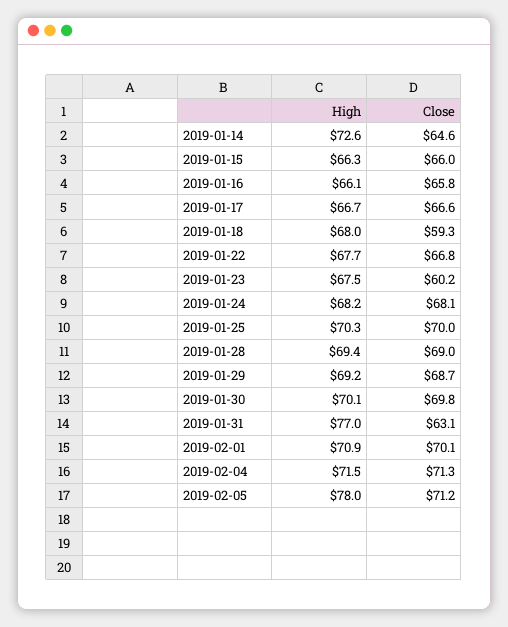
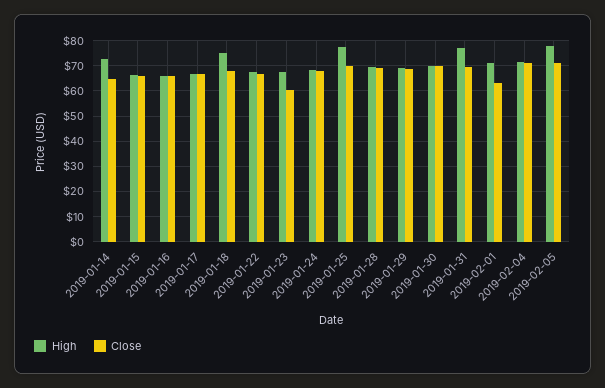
High, 2019-01-18: 68 -> 75
Close, 2019-01-18: 59.3 -> 67.5
High, 2019-01-25: 70.3 -> 77.5
Close, 2019-01-31: 63.1 -> 70
Close, 2019-02-01: 70.1 -> 62.5

